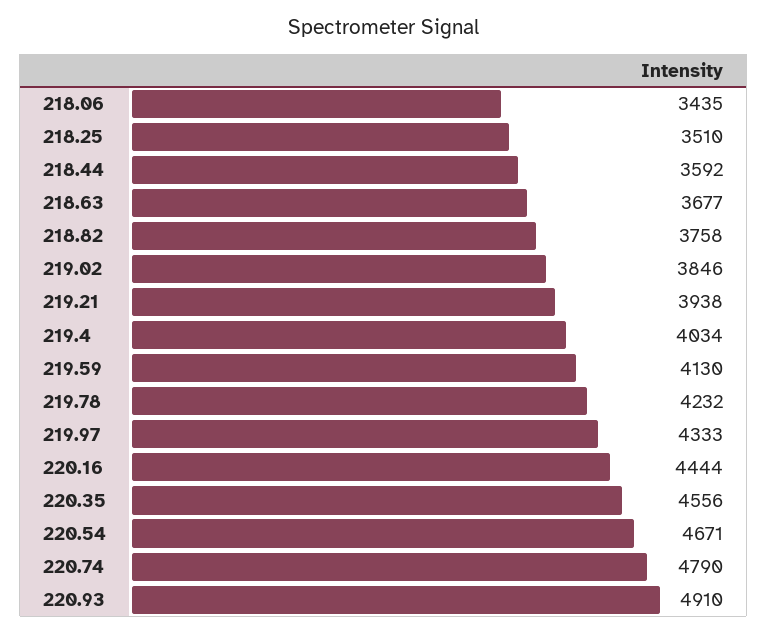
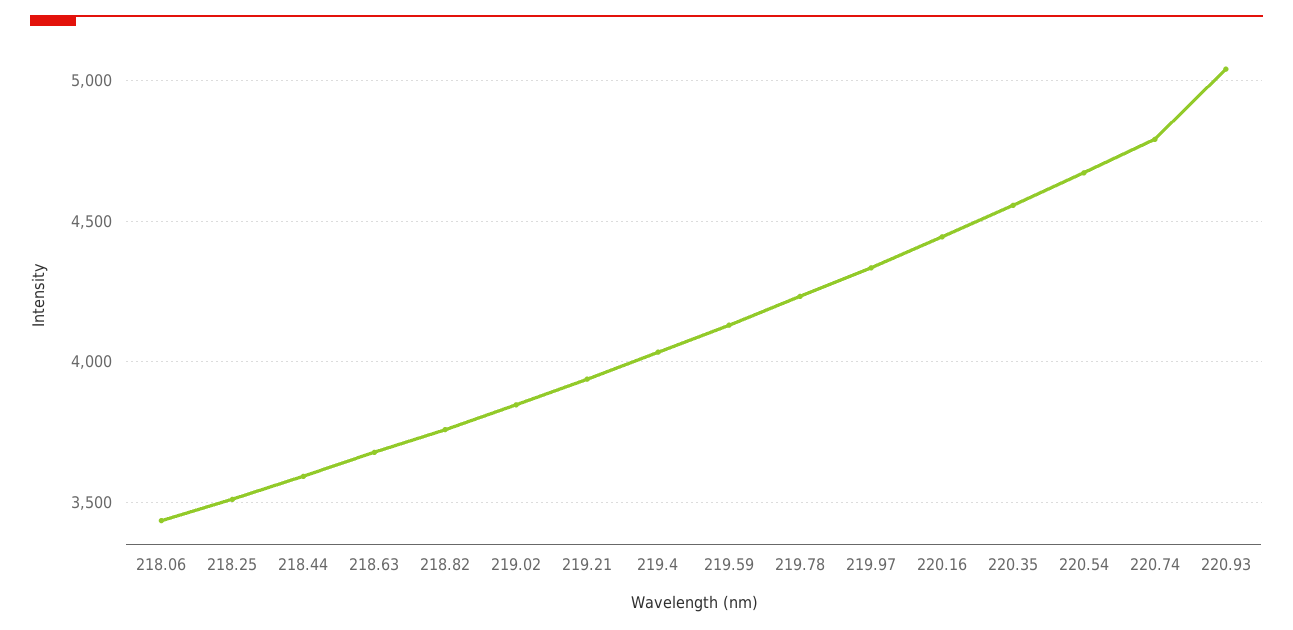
220.93: 4910 -> 5050

